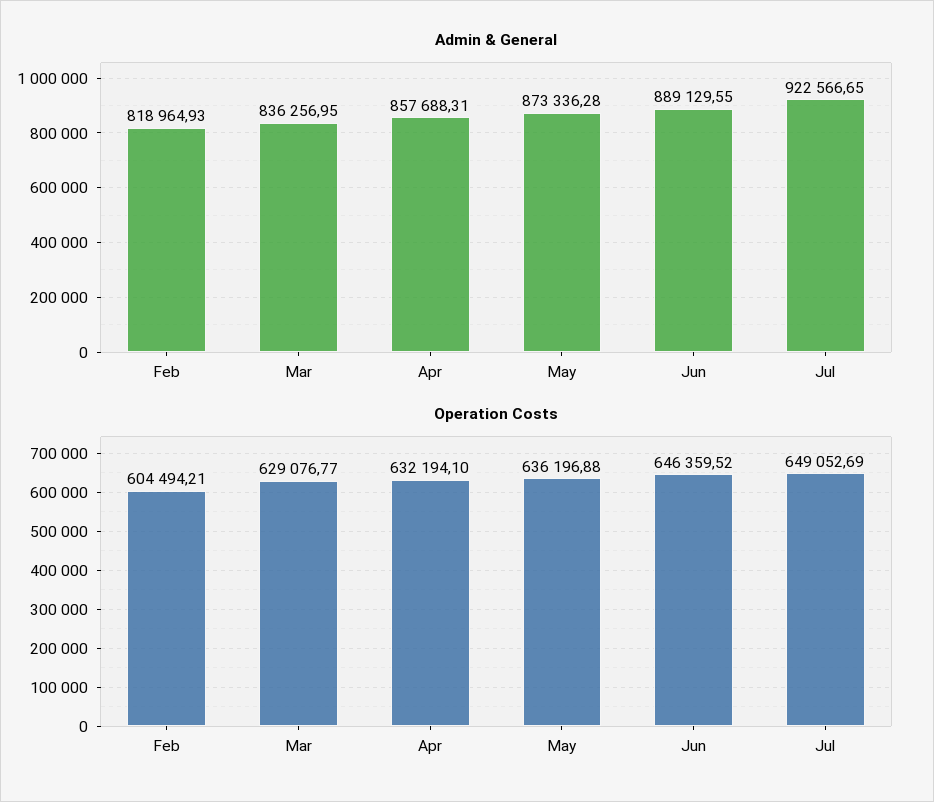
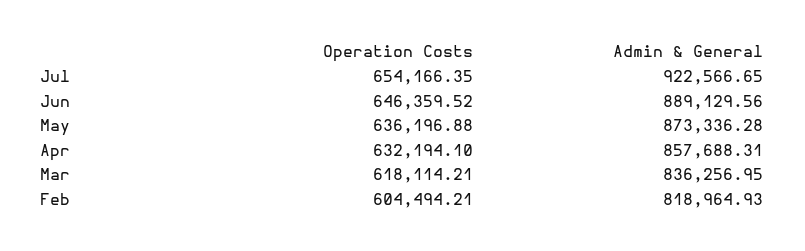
Admin & General, Jun: 889129.55 -> 889129.56
Operation Costs, Mar: 629076.77 -> 618114.21
Operation Costs, Jul: 649052.69 -> 654166.35

